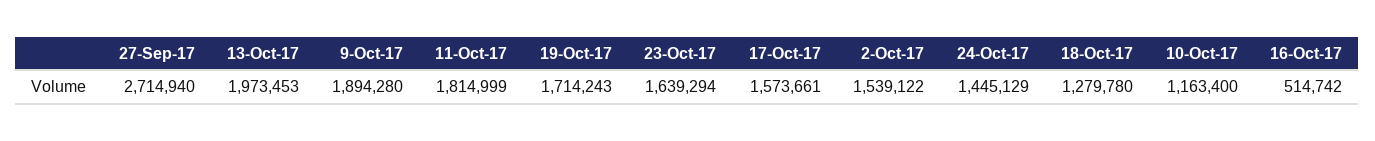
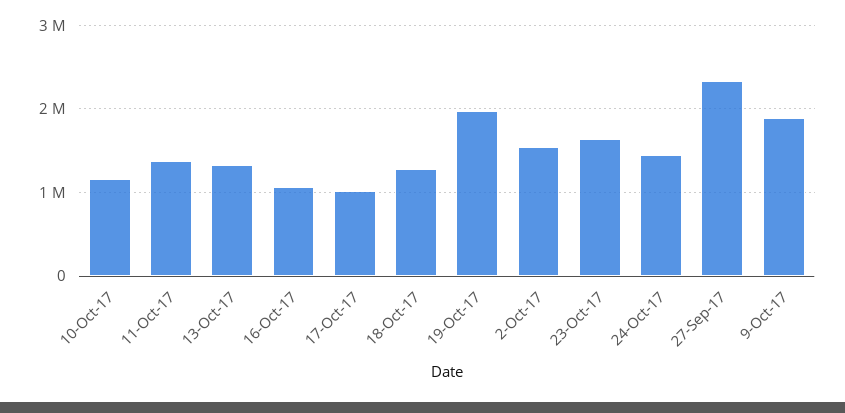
27-Sep-17: 2714940 -> 2300000
13-Oct-17: 1973453 -> 1300000
11-Oct-17: 1814999 -> 1400000
19-Oct-17: 1714243 -> 2000000
17-Oct-17: 1573661 -> 1000000
16-Oct-17: 514742 -> 1100000

